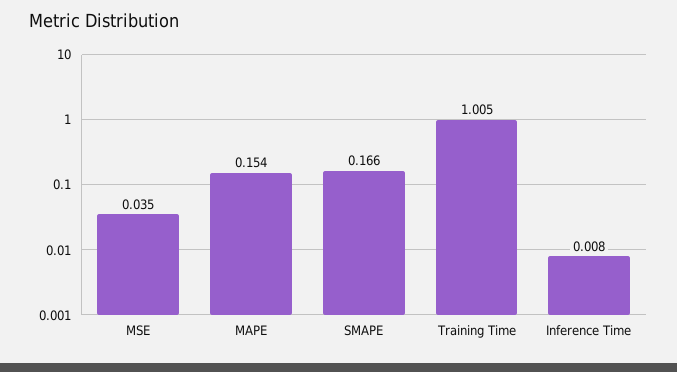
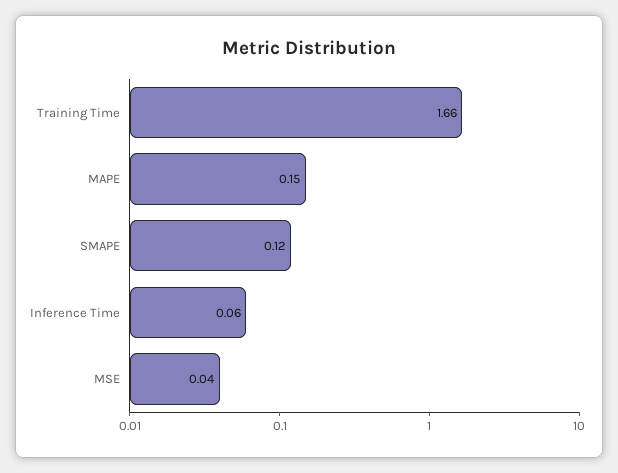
SMAPE: 0.166 -> 0.12
Training Time: 1.005 -> 1.66
Inference Time: 0.008 -> 0.06

